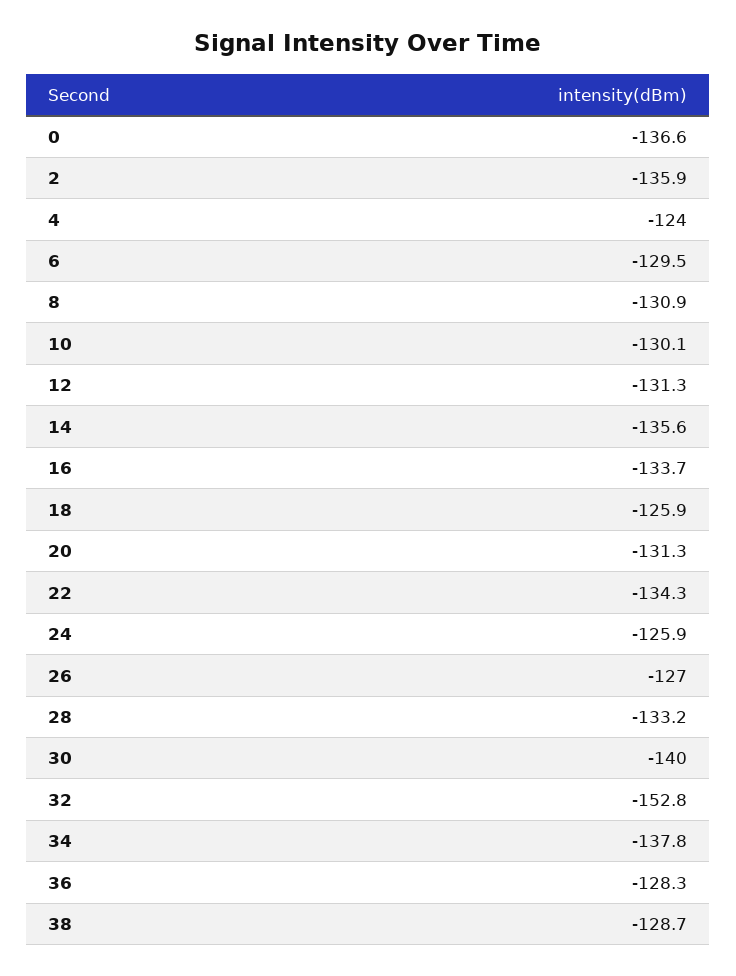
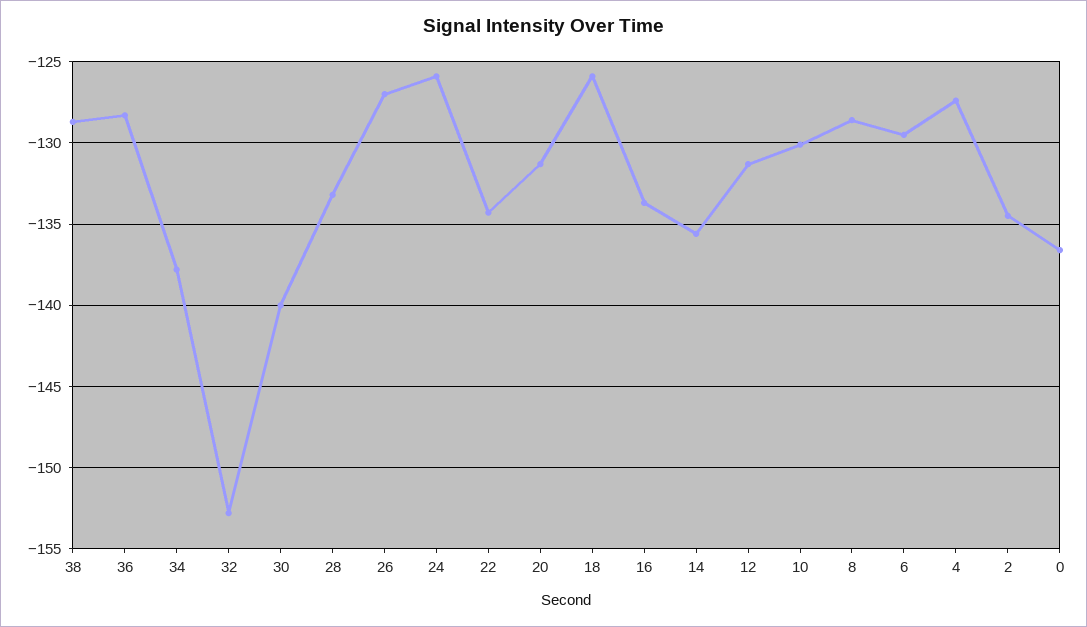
2: -135.9 -> -134.5
4: -124 -> -127.5
8: -130.9 -> -128.5

